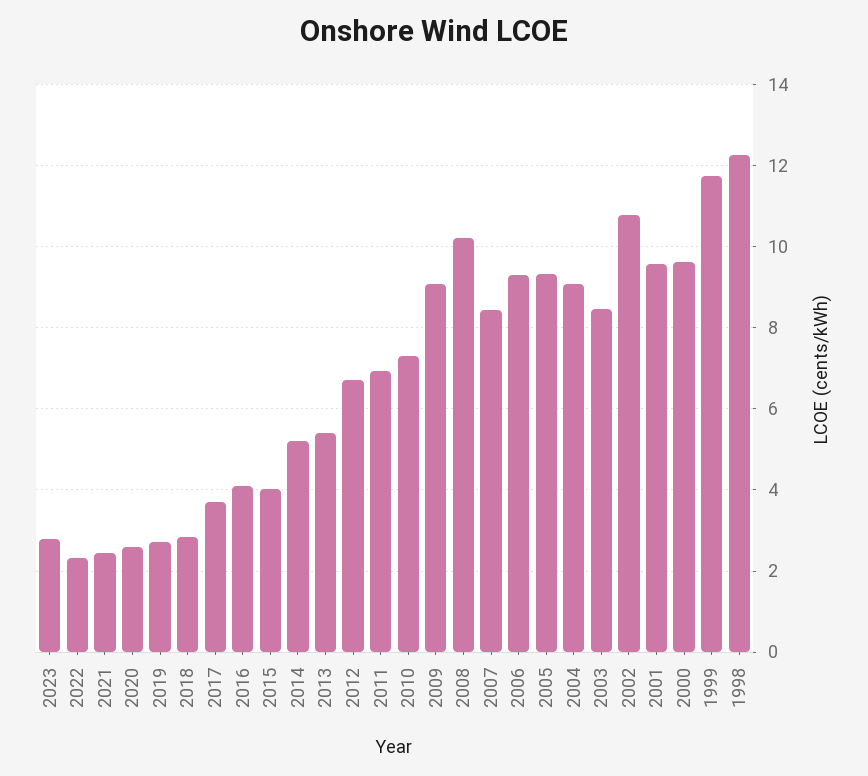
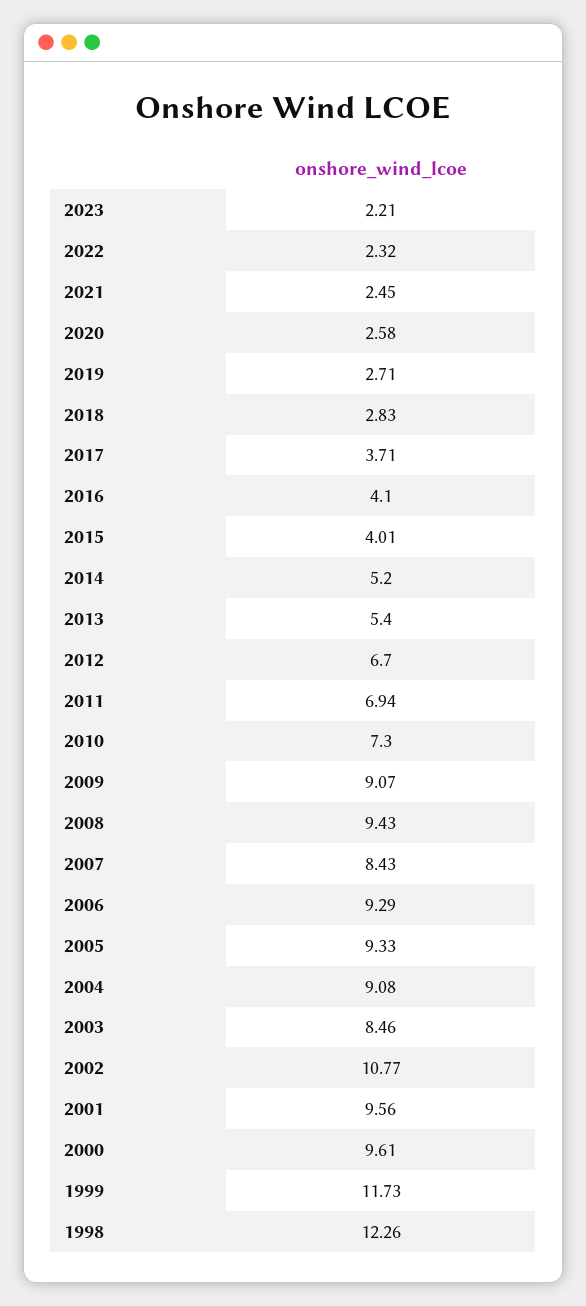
2023: 2.8 -> 2.21
2008: 10.2 -> 9.43

